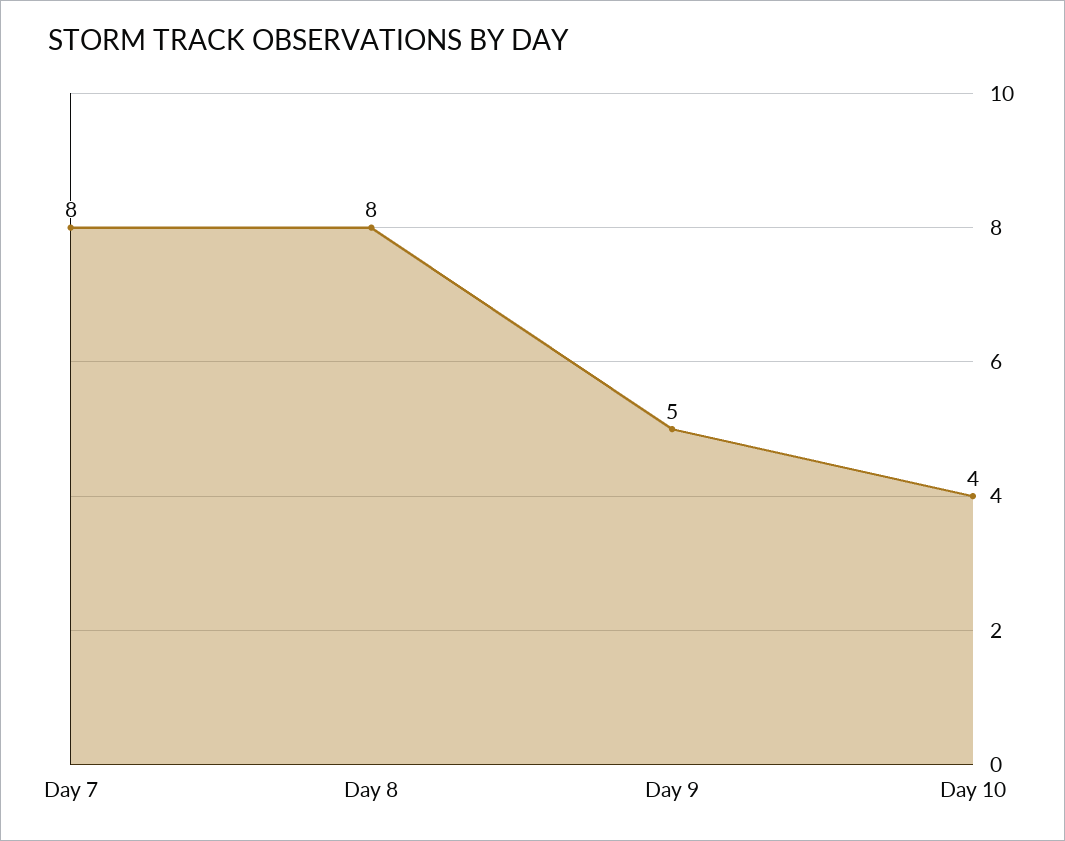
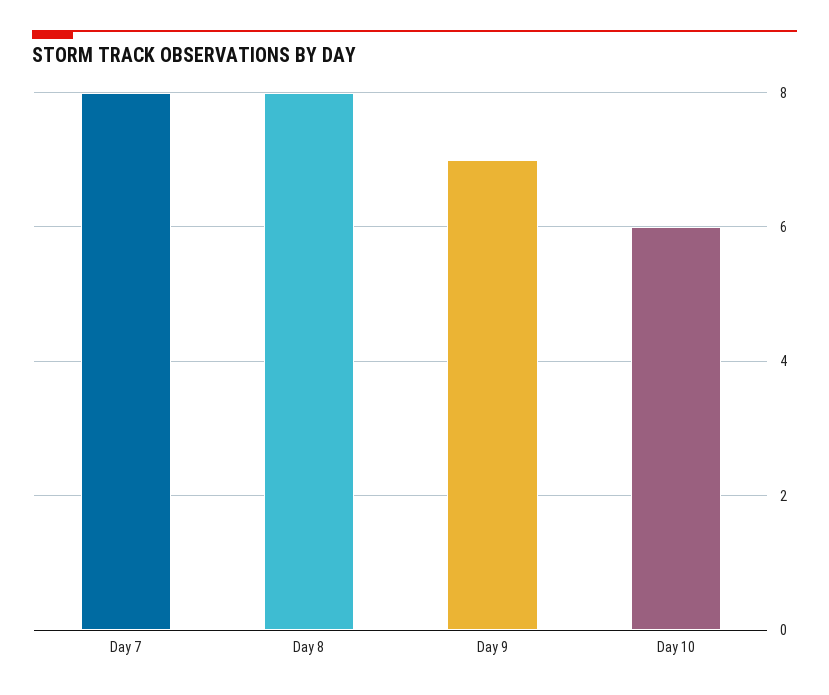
Day 9: 5 -> 7
Day 10: 4 -> 6

